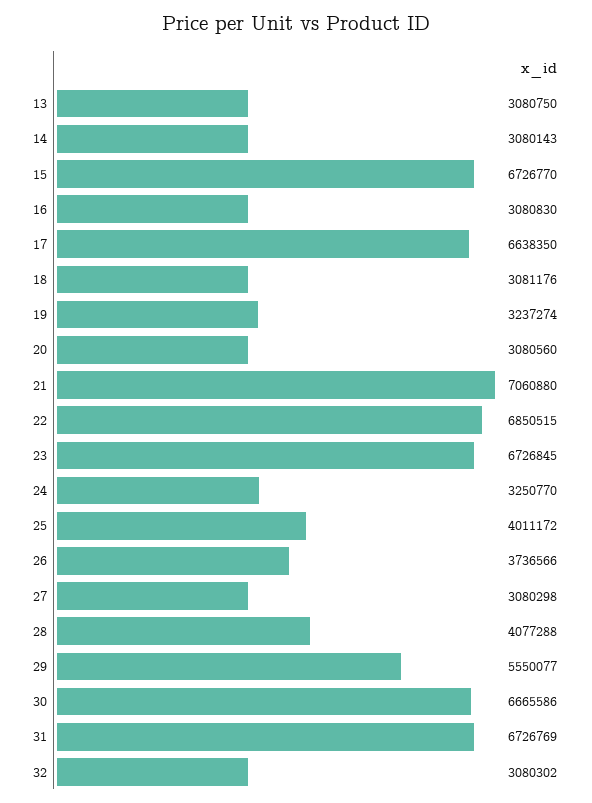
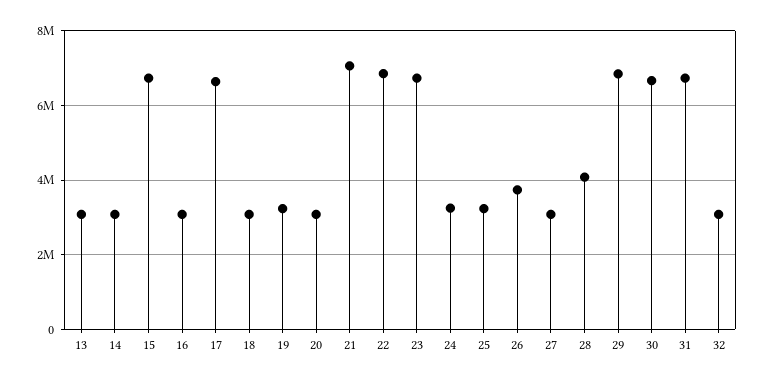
25: 4011172 -> 3200000
29: 5550077 -> 6800000

